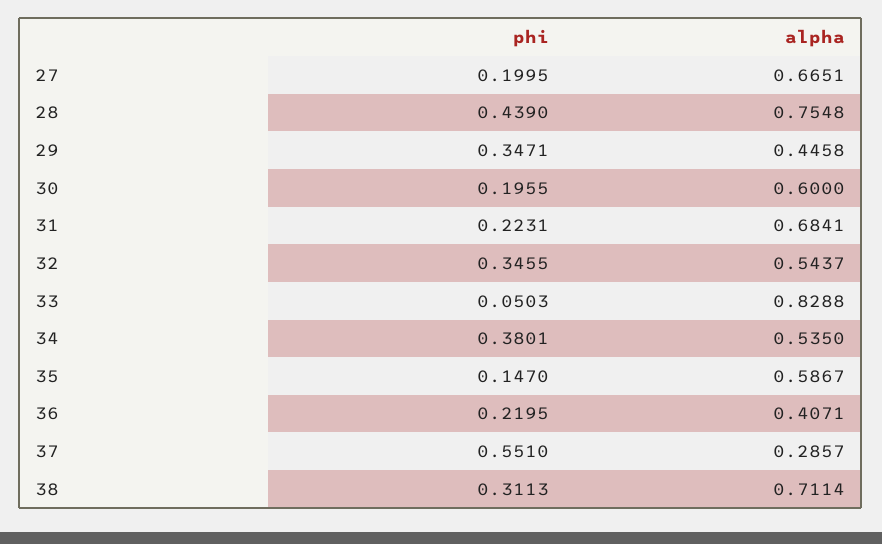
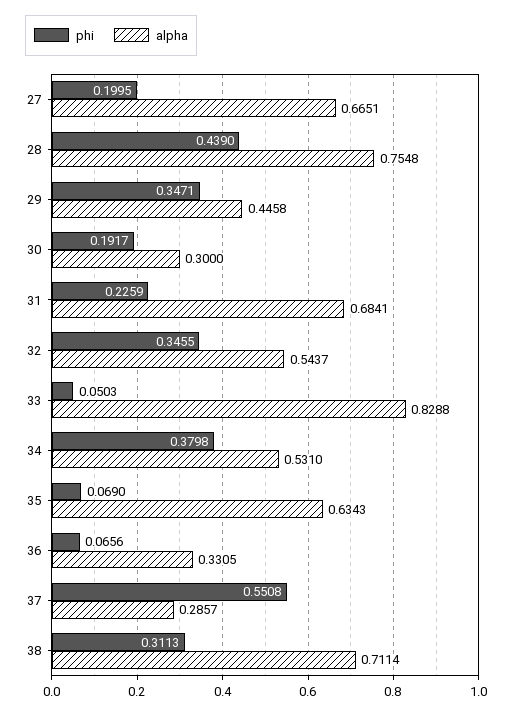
phi, 30: 0.1955 -> 0.1917
alpha, 30: 0.6 -> 0.3
phi, 31: 0.2231 -> 0.2259
phi, 34: 0.3801 -> 0.3798
alpha, 34: 0.535 -> 0.531
phi, 35: 0.147 -> 0.069
alpha, 35: 0.5867 -> 0.6343
phi, 36: 0.2195 -> 0.0656
alpha, 36: 0.4071 -> 0.3305
phi, 37: 0.551 -> 0.5508

